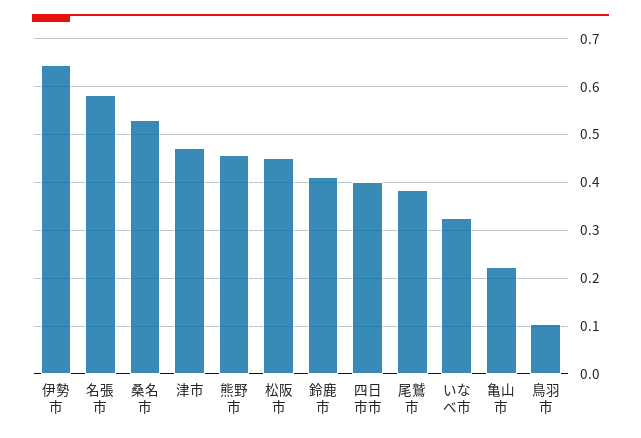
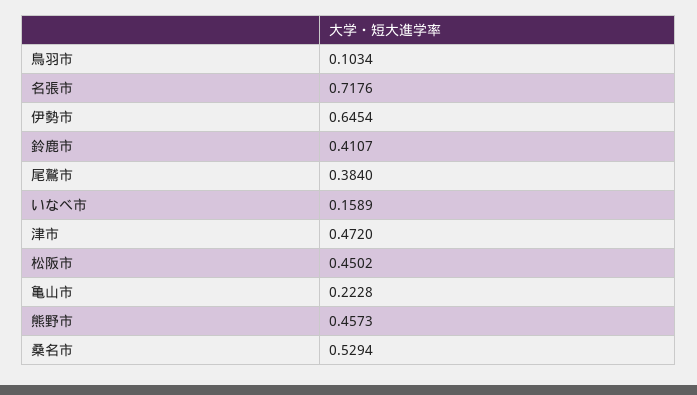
名張市: 0.58 -> 0.7176
四日市市: 0.4 -> none
いなべ市: 0.32 -> 0.1589

